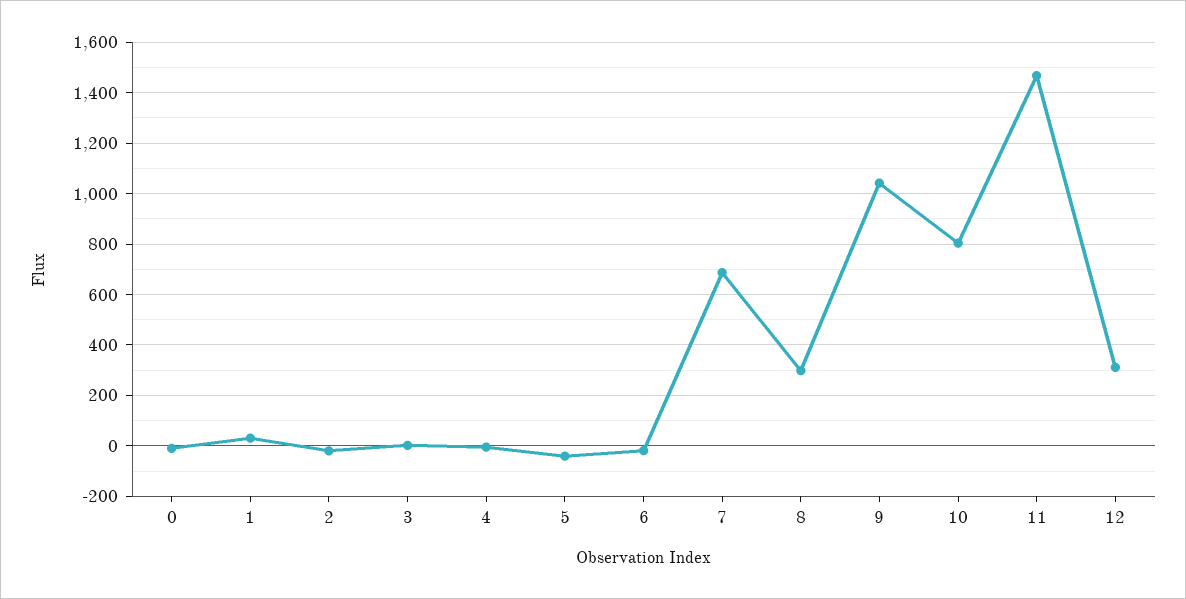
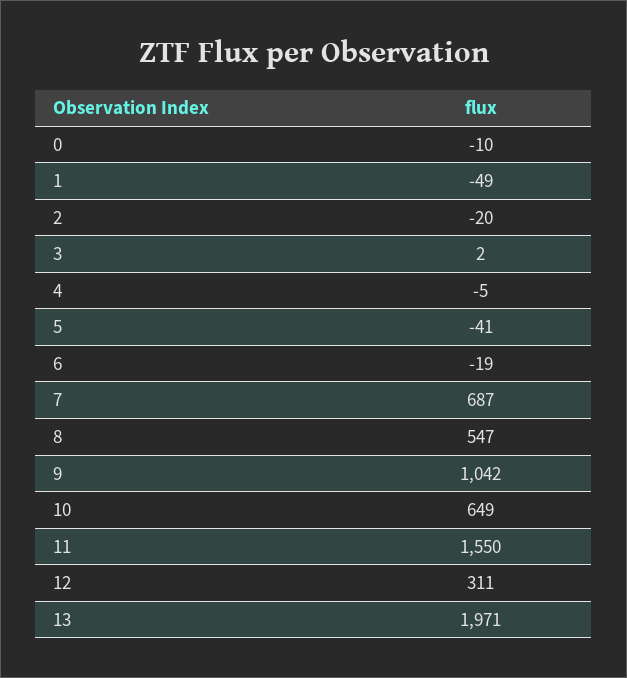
1: 25 -> -49
8: 300 -> 547
10: 800 -> 649
11: 1475 -> 1550
13: none -> 1971

